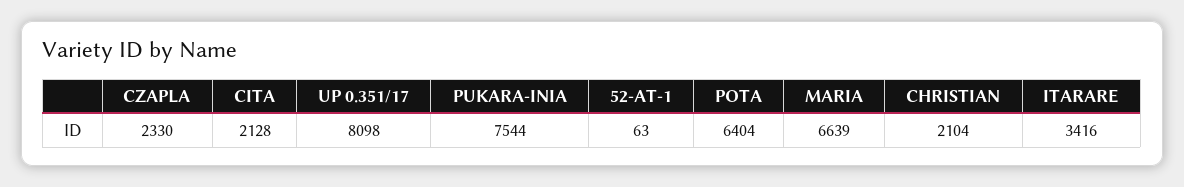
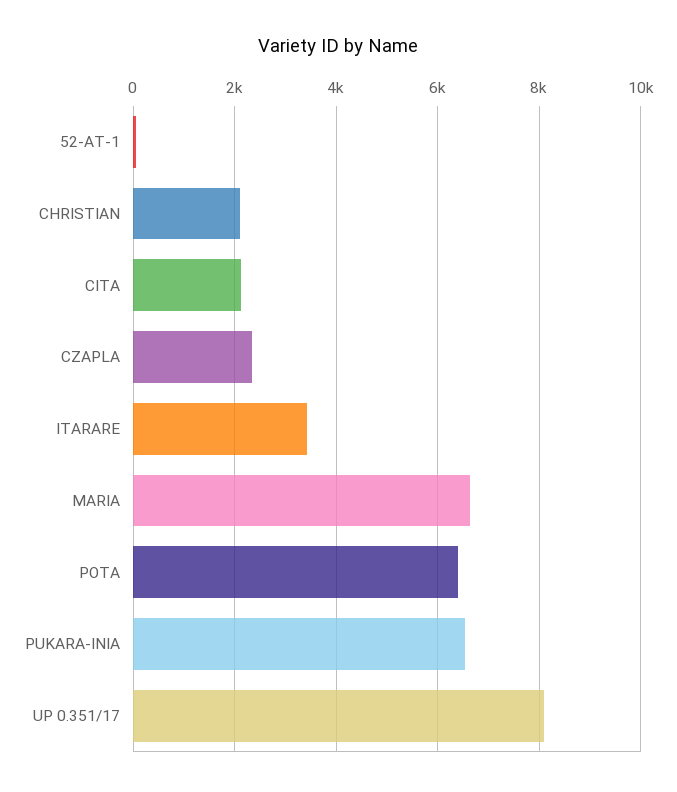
PUKARA-INIA: 7544 -> 6600

